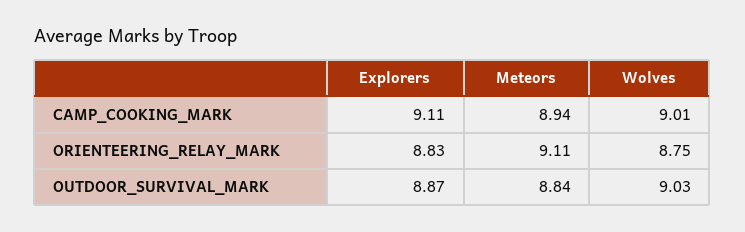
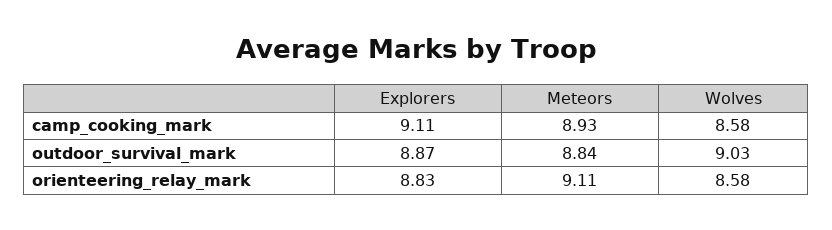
Meteors, CAMP_COOKING_MARK: 8.94 -> 8.93
Wolves, CAMP_COOKING_MARK: 9.01 -> 8.58
Wolves, ORIENTEERING_RELAY_MARK: 8.75 -> 8.58

